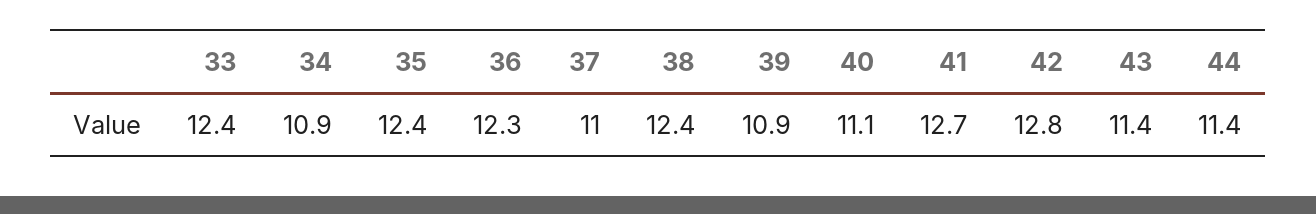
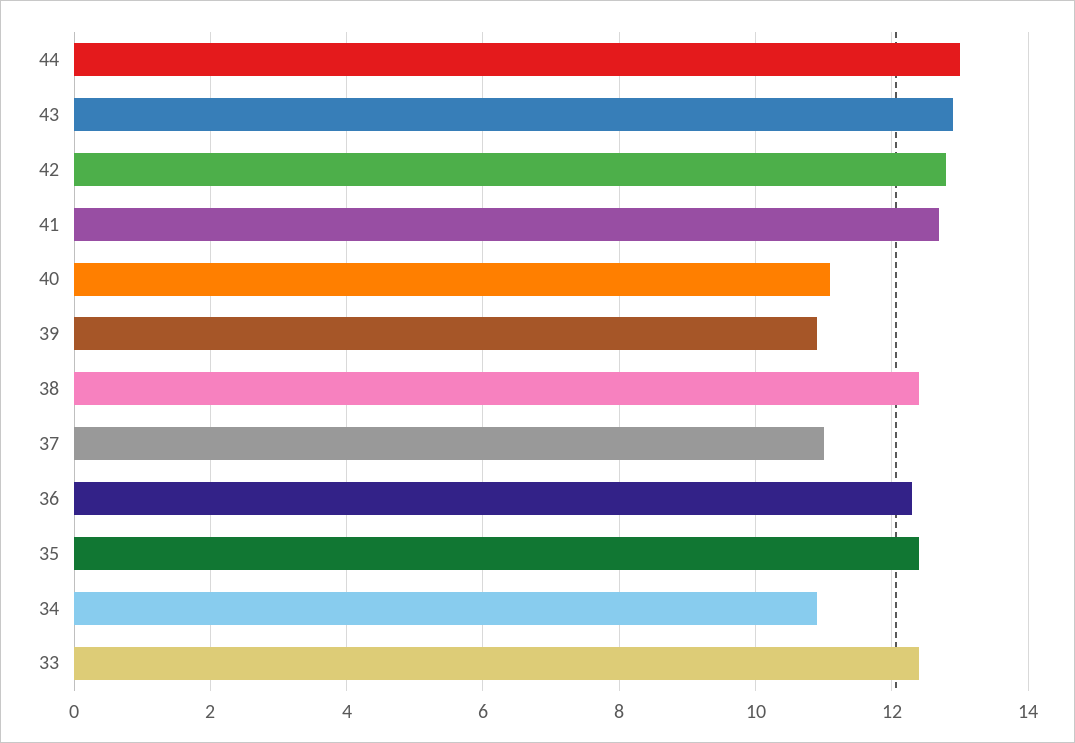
43: 11.4 -> 13
44: 11.4 -> 13

